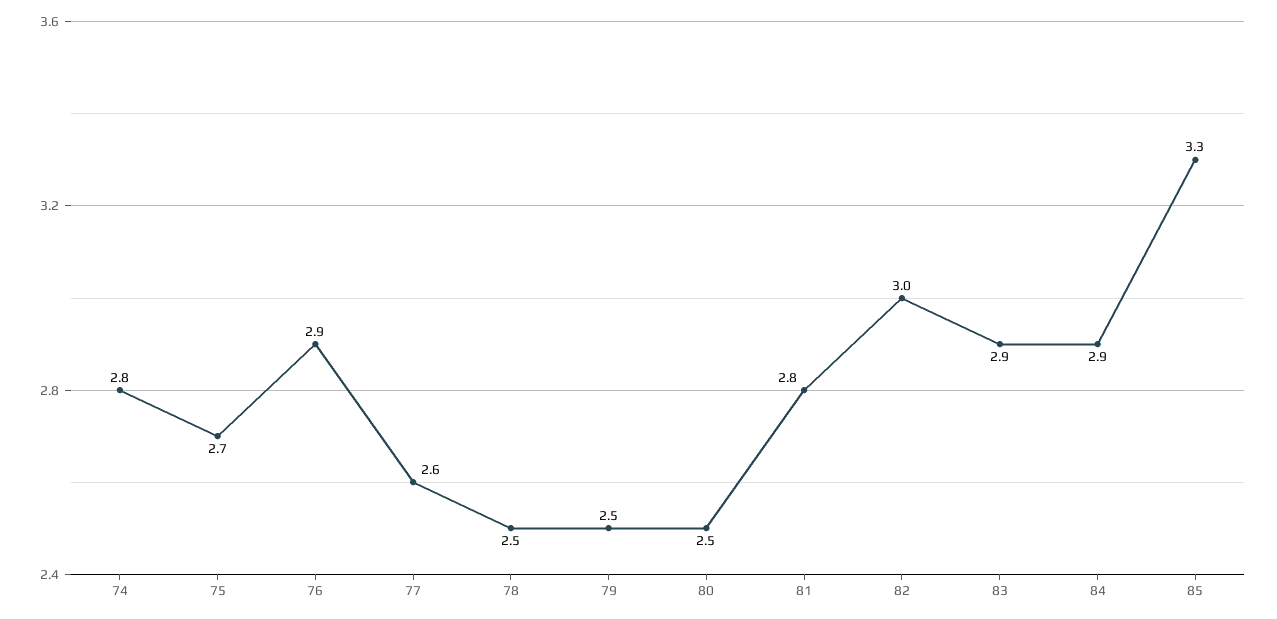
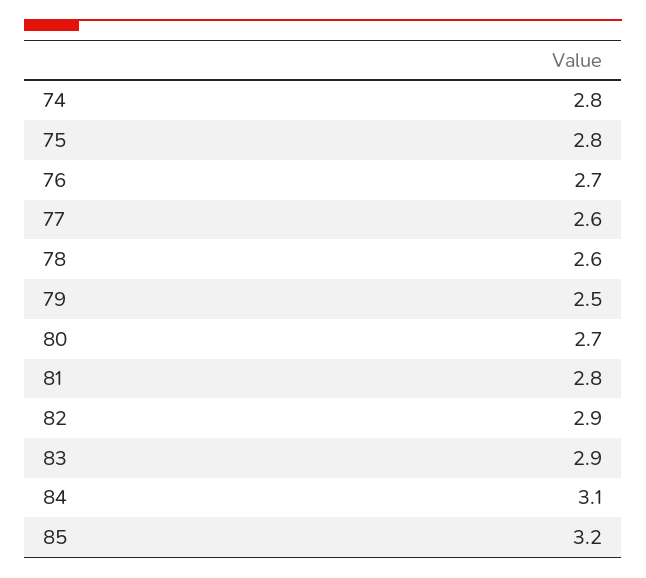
75: 2.7 -> 2.8
76: 2.9 -> 2.7
78: 2.5 -> 2.6
80: 2.5 -> 2.7
82: 3 -> 2.9
84: 2.9 -> 3.1
85: 3.3 -> 3.2

